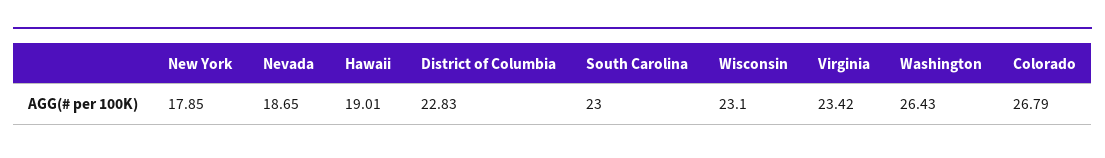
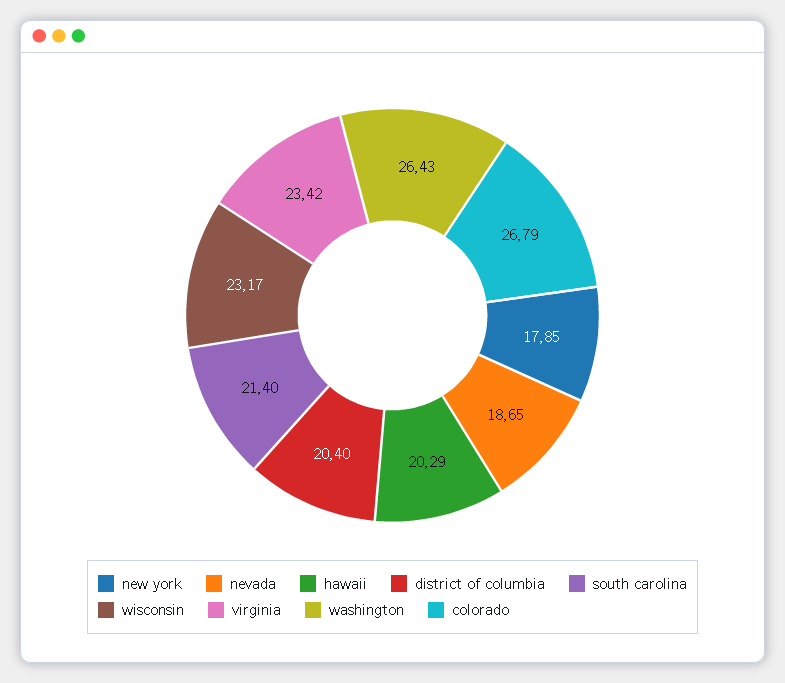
Hawaii: 19.01 -> 20.29
District of Columbia: 22.83 -> 20.4
South Carolina: 23 -> 21.4
Wisconsin: 23.1 -> 23.17

